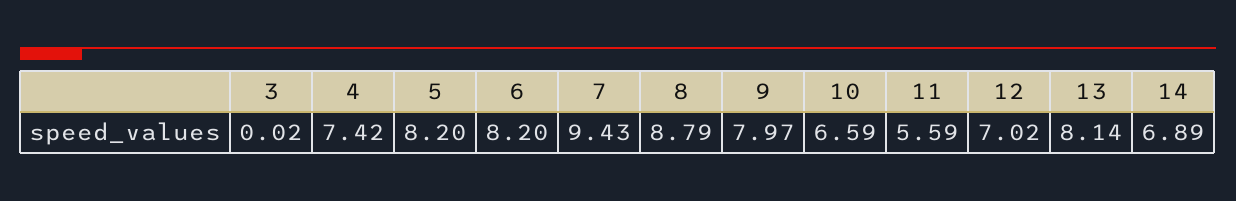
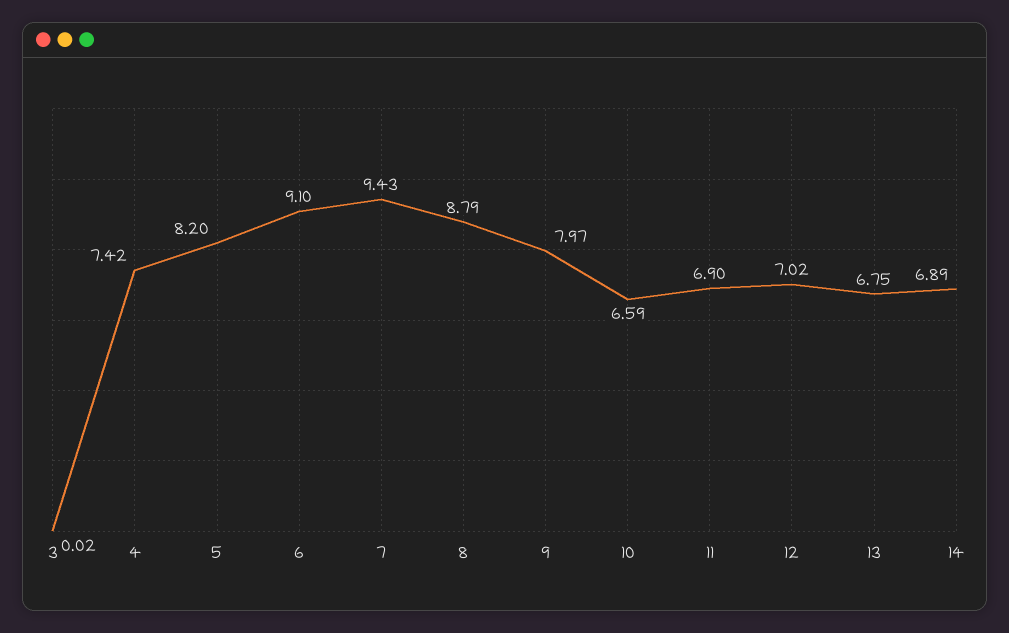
6: 8.2 -> 9.1
11: 5.59 -> 6.9
13: 8.14 -> 6.75

